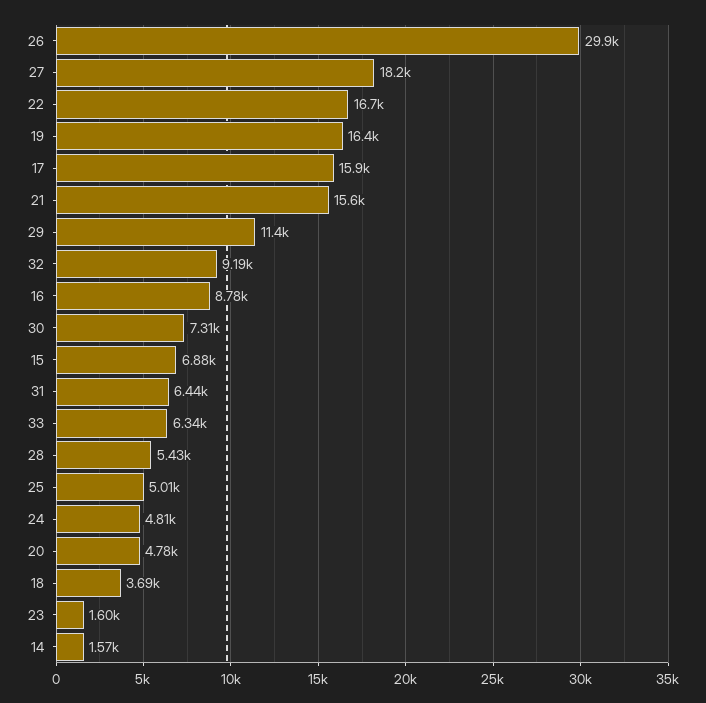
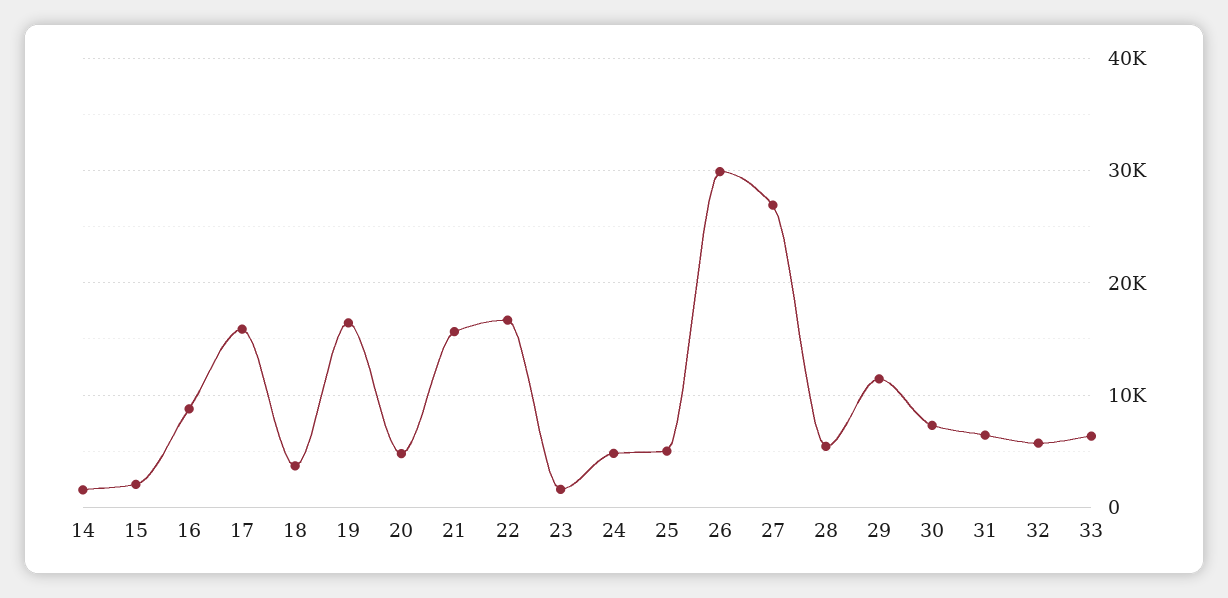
27: 18200 -> 27000
32: 9190 -> 6000
15: 6880 -> 2000

